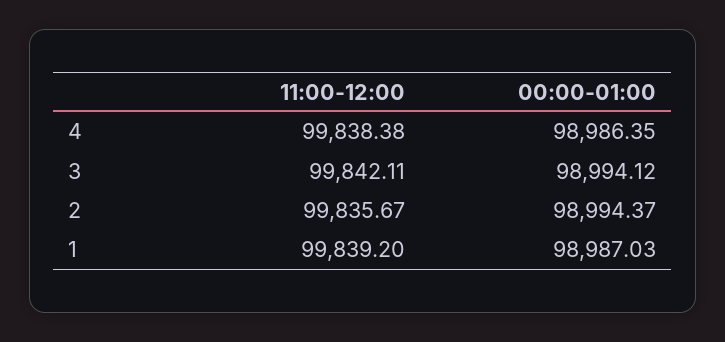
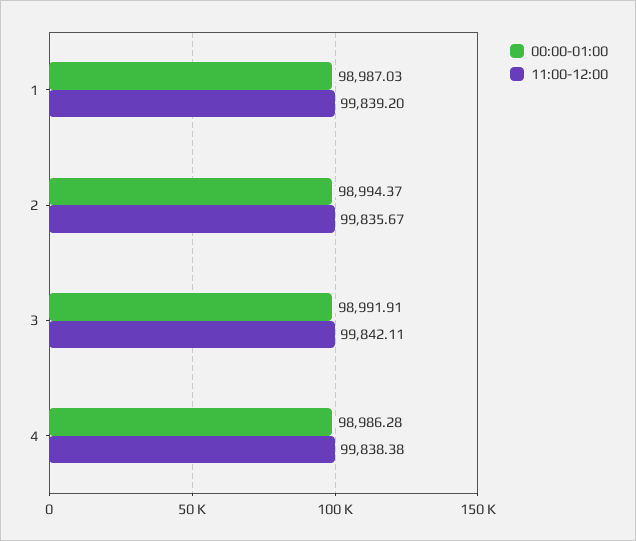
00:00-01:00, 4: 98986.35 -> 98986.28
00:00-01:00, 3: 98994.12 -> 98991.91

